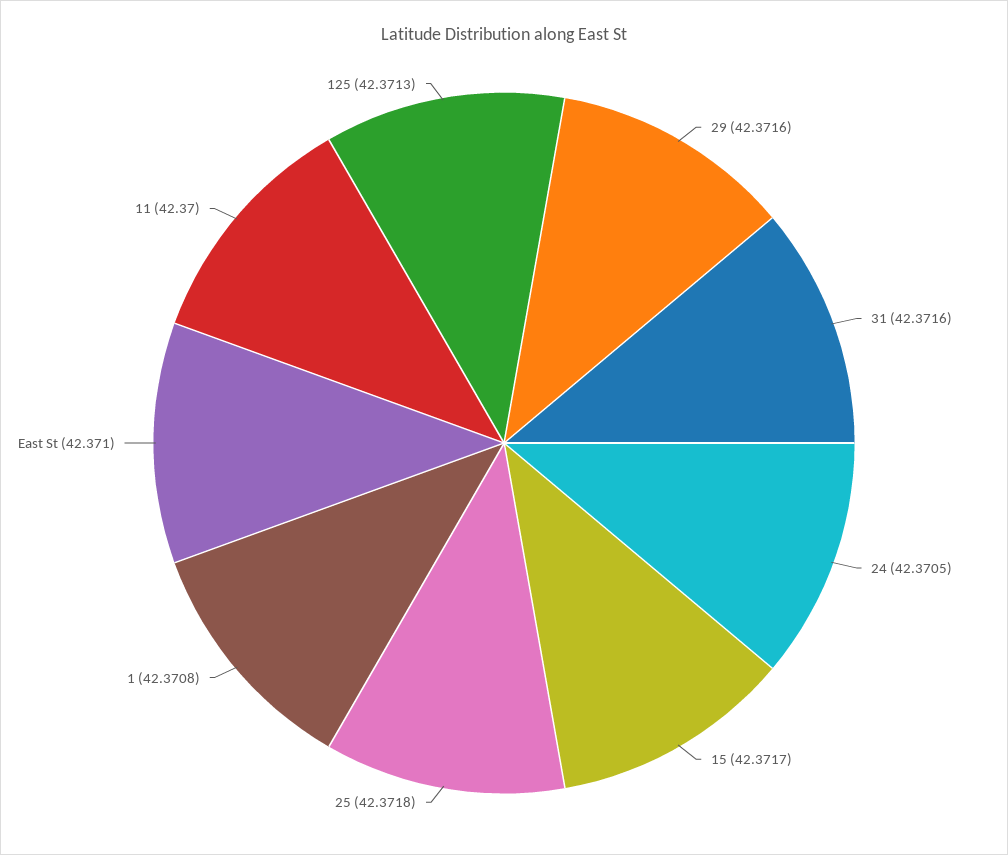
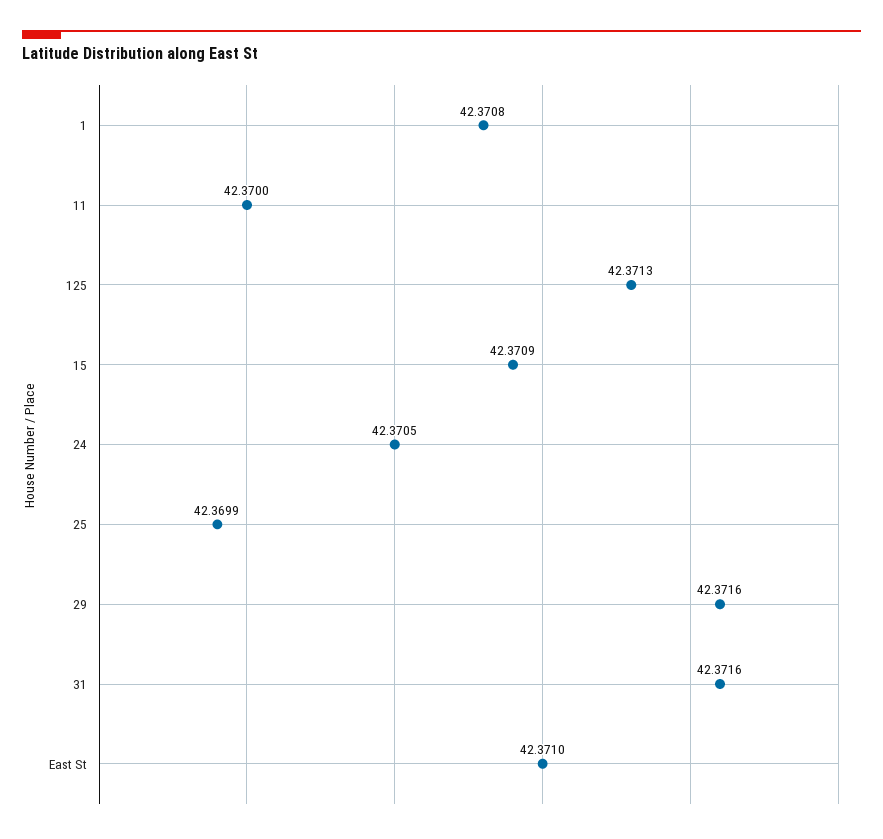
15: 42.3717 -> 42.3709
25: 42.3718 -> 42.3699

